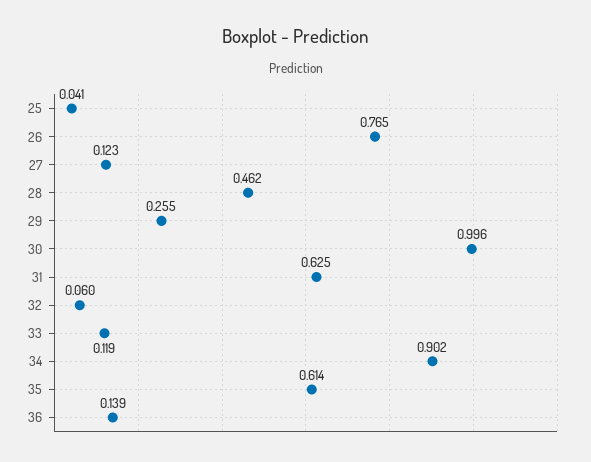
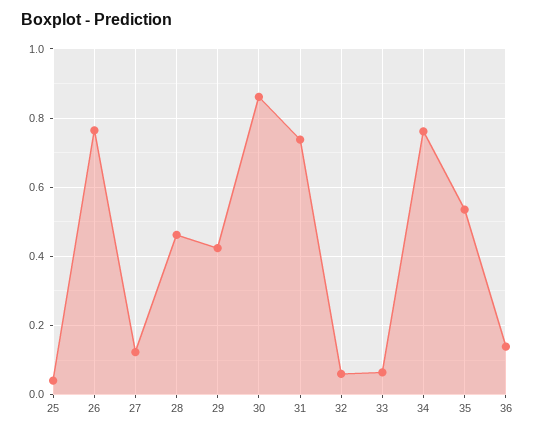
29: 0.255 -> 0.42
30: 0.996 -> 0.86
31: 0.625 -> 0.74
33: 0.119 -> 0.06
34: 0.902 -> 0.76
35: 0.614 -> 0.54

